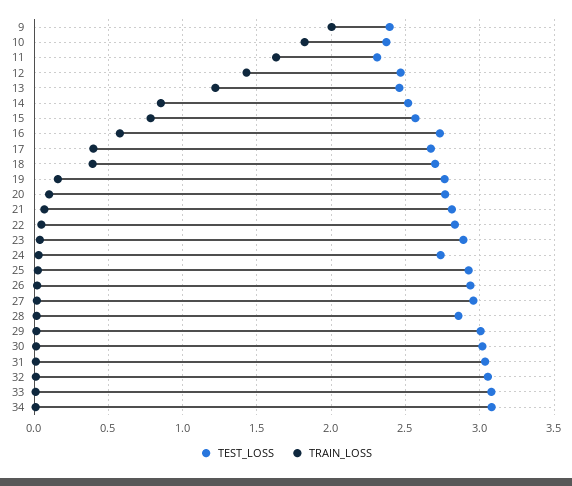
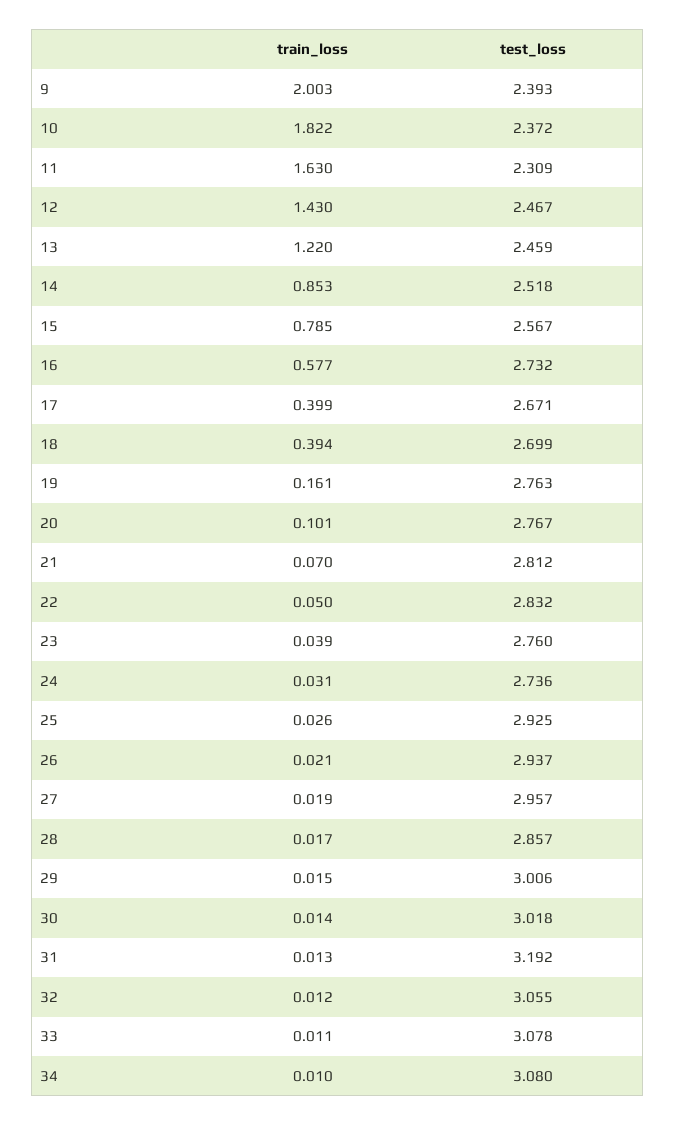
TEST_LOSS, 23: 2.9 -> 2.76
TEST_LOSS, 31: 3.05 -> 3.192

